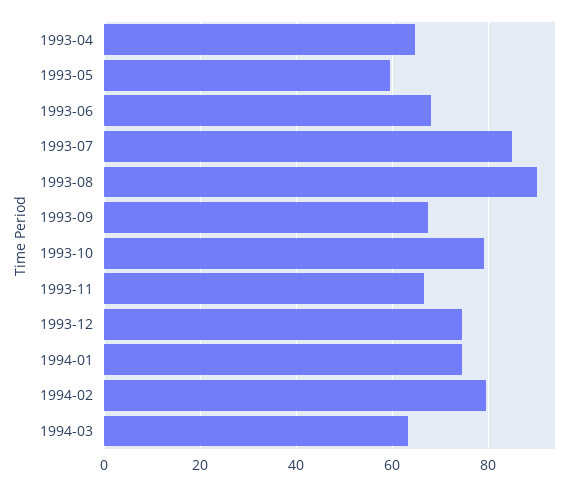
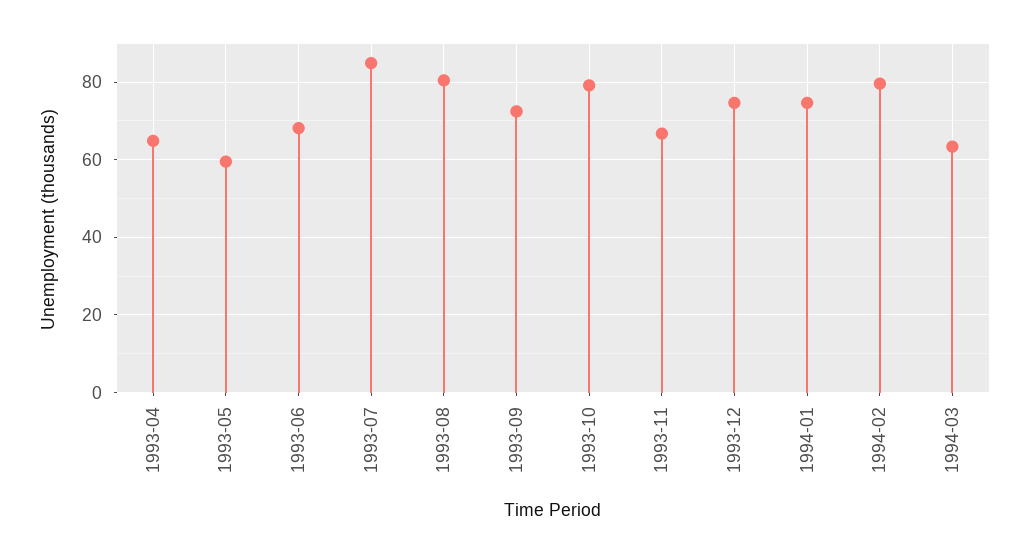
1993-08: 90 -> 80
1993-09: 68 -> 72

